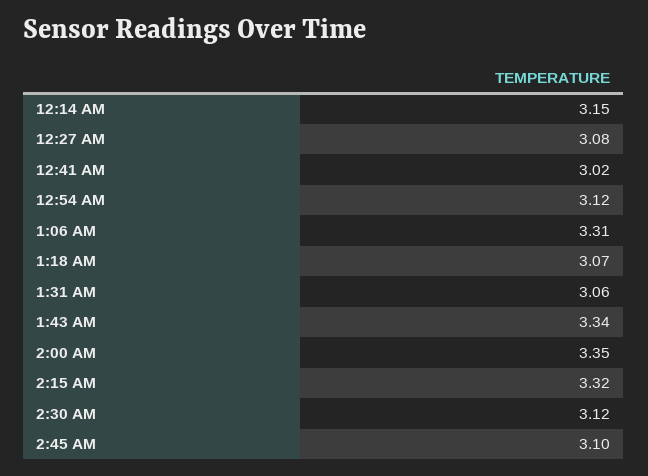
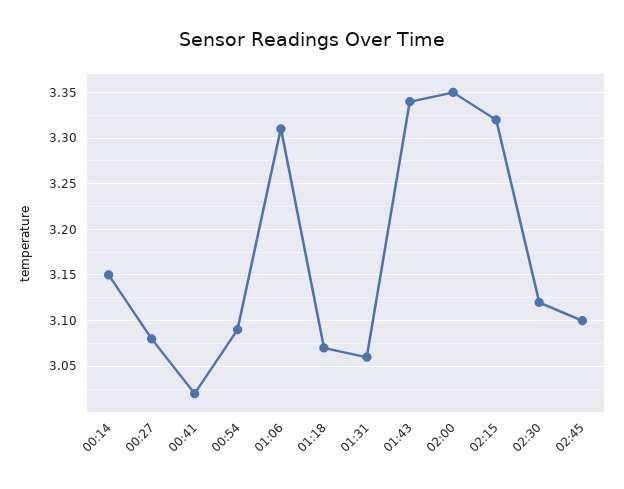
12:54 AM: 3.12 -> 3.09

